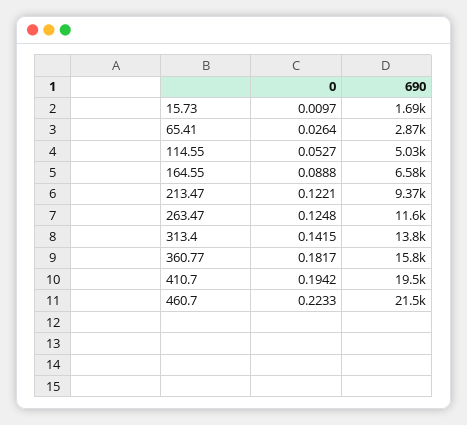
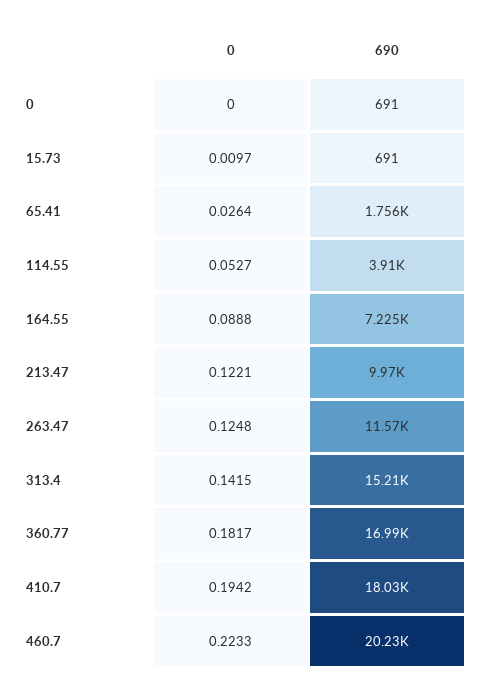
690, 15.73: 1690 -> 691
690, 65.41: 2870 -> 1756
690, 114.55: 5030 -> 3910
690, 164.55: 6580 -> 7225
690, 213.47: 9370 -> 9970
690, 313.4: 13800 -> 15210
690, 360.77: 15800 -> 16990
690, 410.7: 19500 -> 18030
690, 460.7: 21500 -> 20230
0, 0: none -> 0
690, 0: none -> 691

